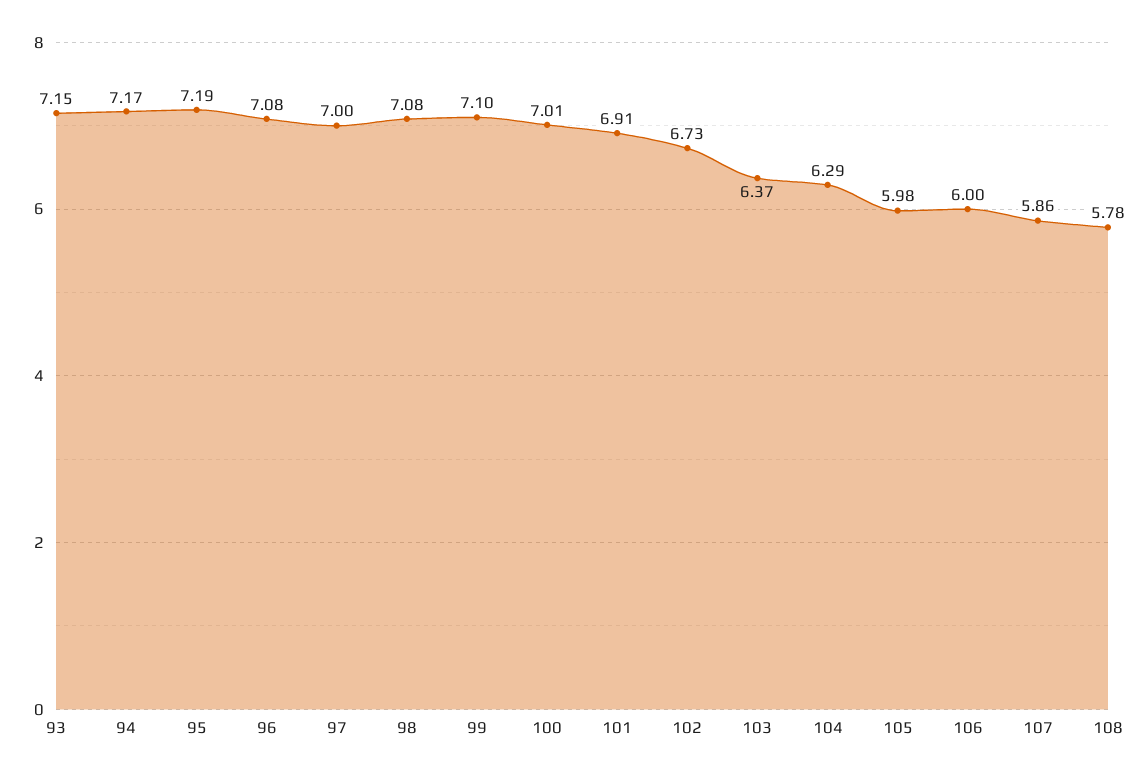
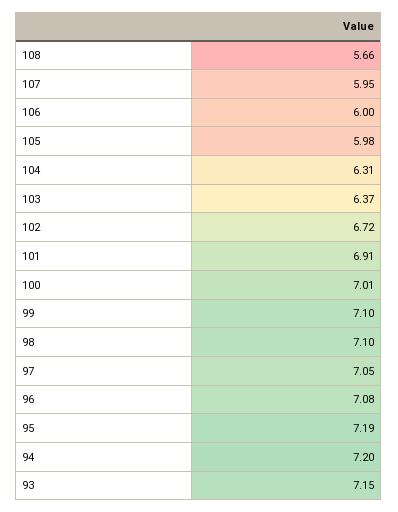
94: 7.17 -> 7.2
97: 7 -> 7.05
98: 7.08 -> 7.1
102: 6.73 -> 6.72
104: 6.29 -> 6.31
107: 5.86 -> 5.95
108: 5.78 -> 5.66

